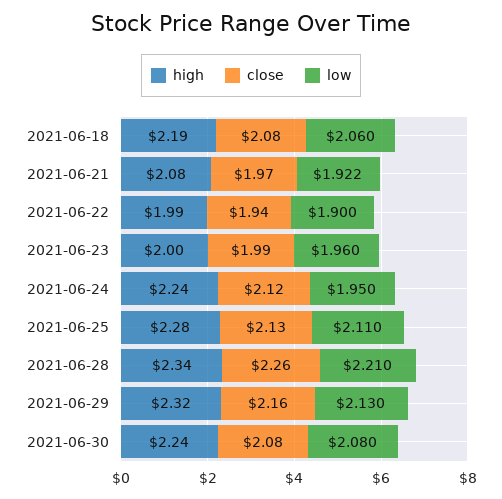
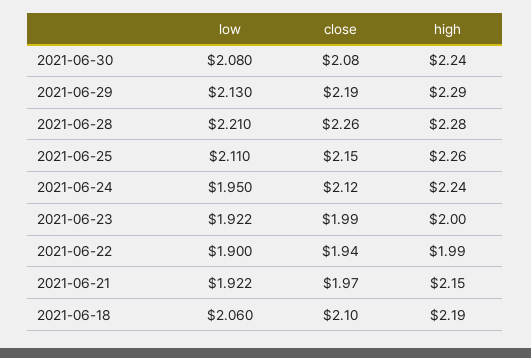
close, 2021-06-18: 2.08 -> 2.1
high, 2021-06-21: 2.08 -> 2.15
low, 2021-06-23: 1.96 -> 1.922
high, 2021-06-25: 2.28 -> 2.26
close, 2021-06-25: 2.13 -> 2.15
high, 2021-06-28: 2.34 -> 2.28
high, 2021-06-29: 2.32 -> 2.29
close, 2021-06-29: 2.16 -> 2.19

